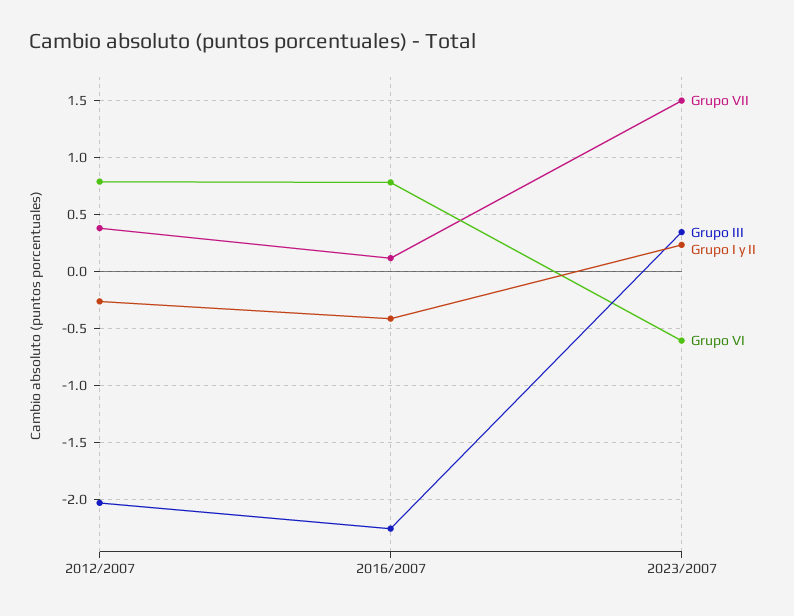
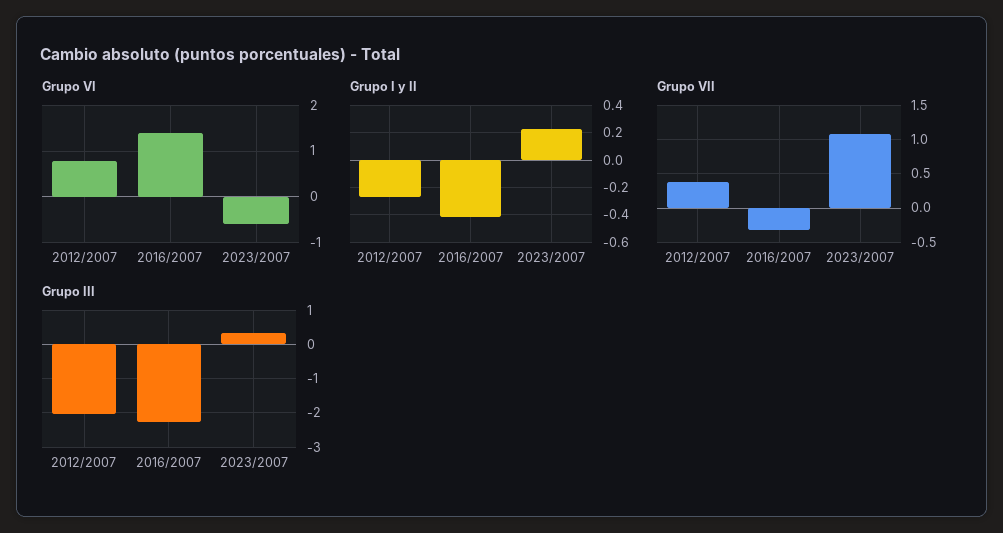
Grupo VII, 2016/2007: 0.1 -> -0.3
Grupo VI, 2016/2007: 0.8 -> 1.4
Grupo VII, 2023/2007: 1.5 -> 1.1

